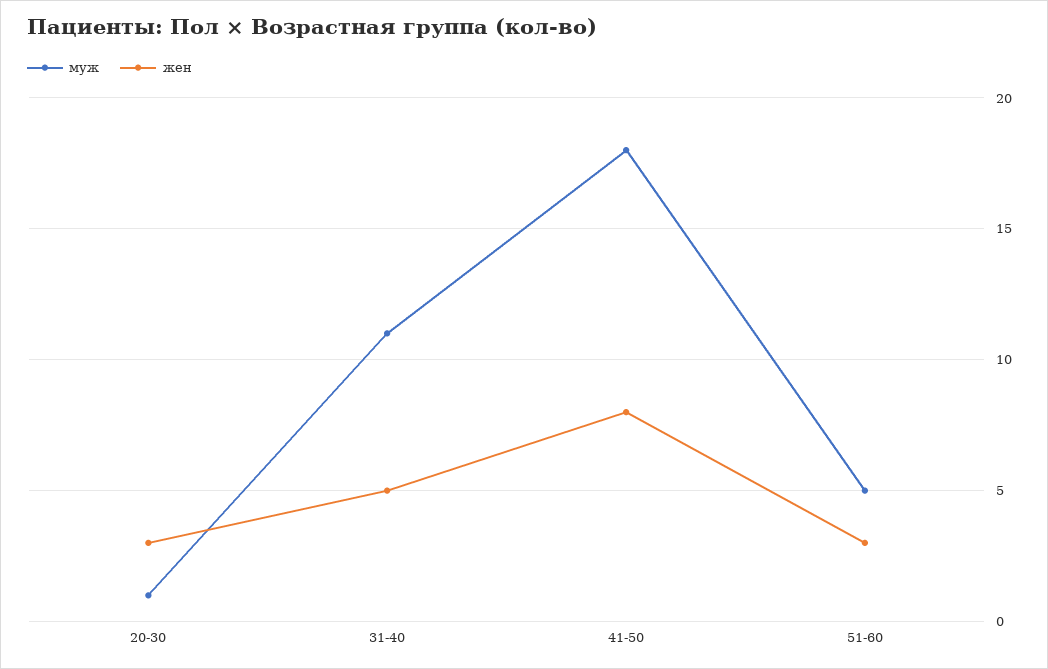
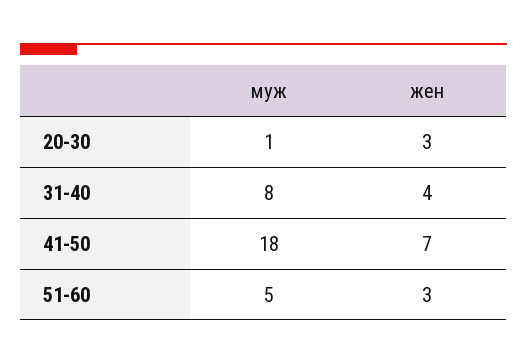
муж, 31-40: 11 -> 8
жен, 31-40: 5 -> 4
жен, 41-50: 8 -> 7

